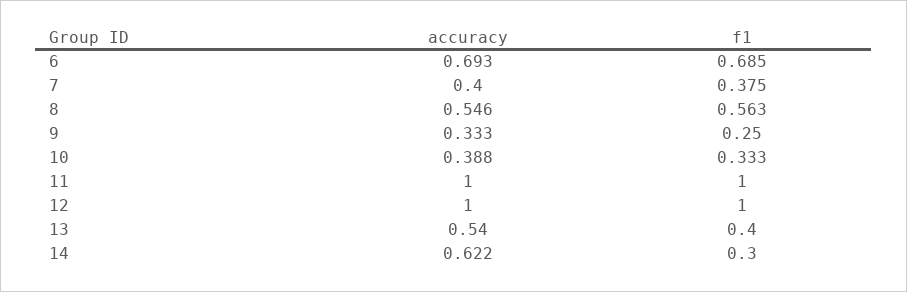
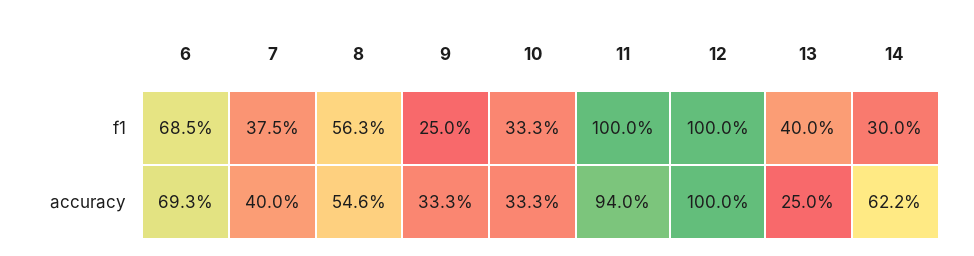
accuracy, 10: 0.388 -> 0.333
accuracy, 11: 1 -> 0.94
accuracy, 13: 0.54 -> 0.25

